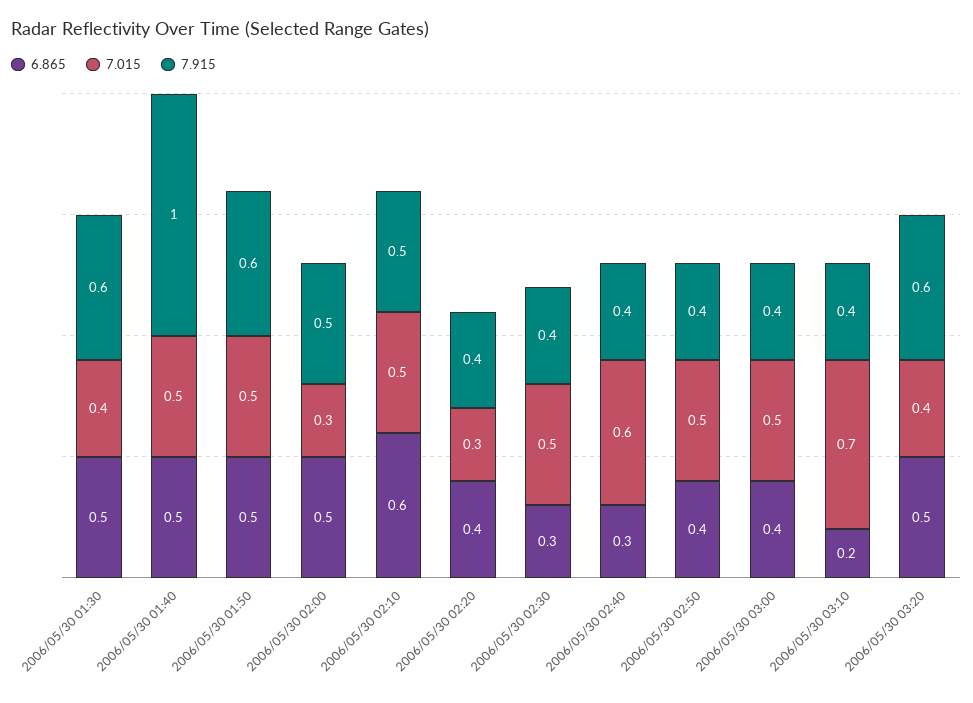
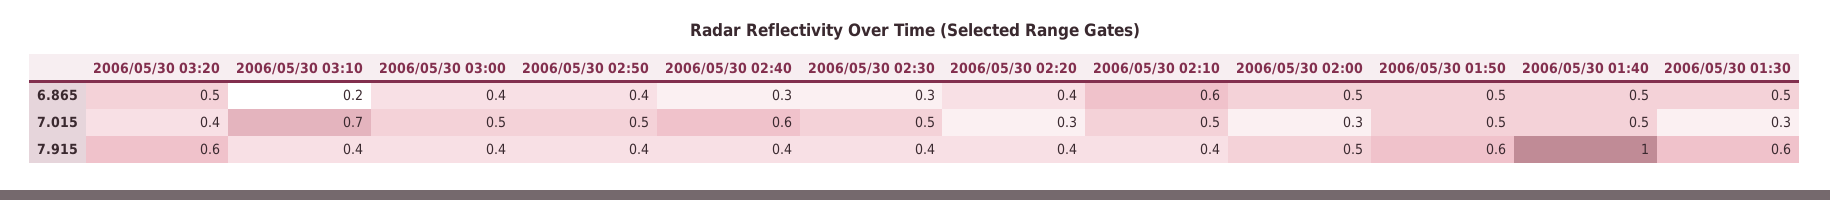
7.015, 2006/05/30 01:30: 0.4 -> 0.3
7.915, 2006/05/30 02:10: 0.5 -> 0.4

